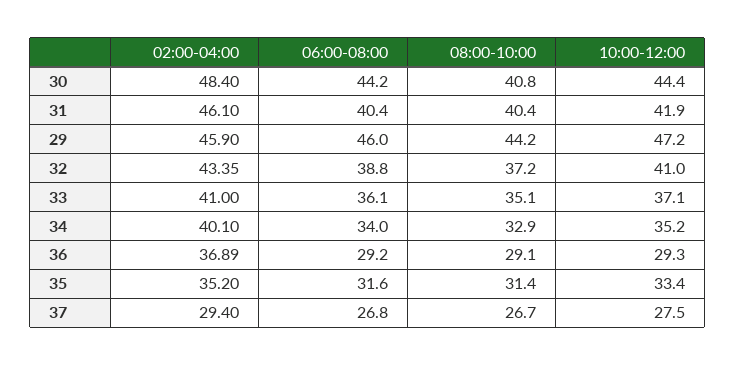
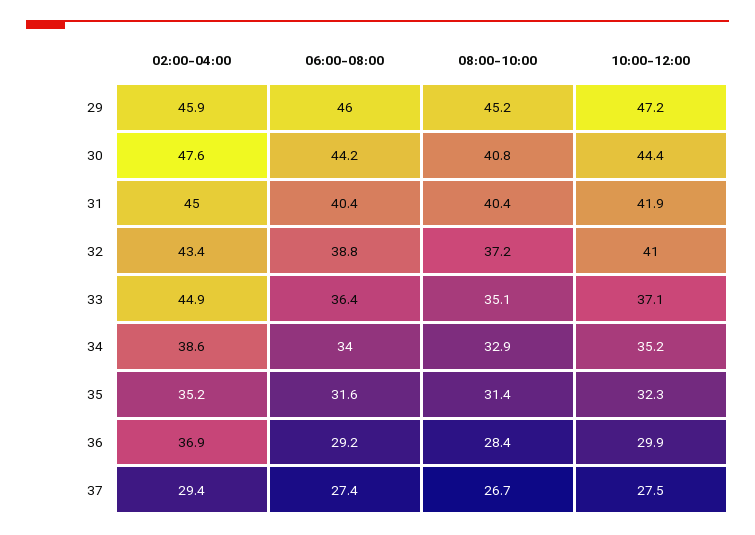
02:00-04:00, 30: 48.4 -> 47.6
02:00-04:00, 31: 46.1 -> 45
08:00-10:00, 29: 44.2 -> 45.2
02:00-04:00, 33: 41 -> 44.9
06:00-08:00, 33: 36.1 -> 36.4
02:00-04:00, 34: 40.1 -> 38.6
08:00-10:00, 36: 29.1 -> 28.4
10:00-12:00, 36: 29.3 -> 29.9
10:00-12:00, 35: 33.4 -> 32.3
06:00-08:00, 37: 26.8 -> 27.4

